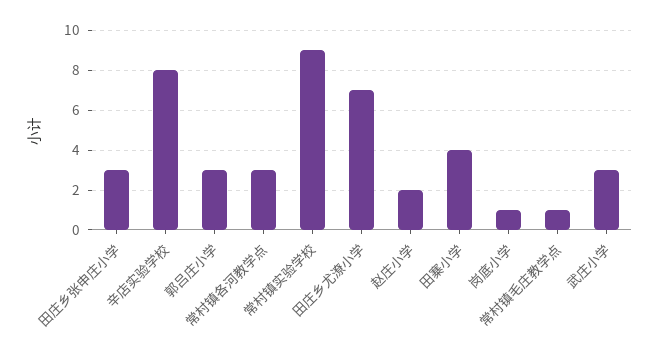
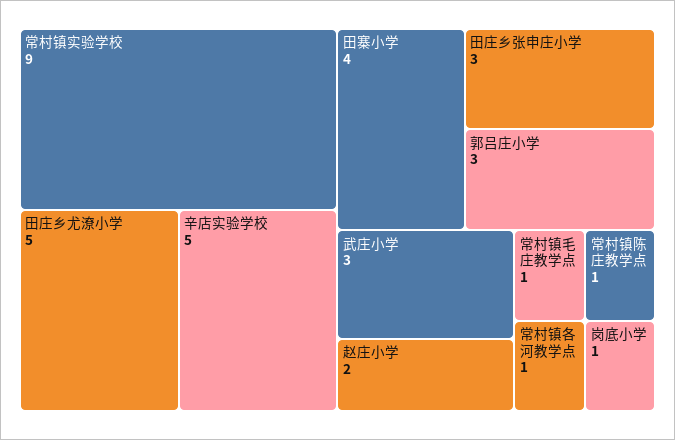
辛店实验学校: 8 -> 5
常村镇各河教学点: 3 -> 1
田庄乡尤潦小学: 7 -> 5
常村镇陈庄教学点: none -> 1

